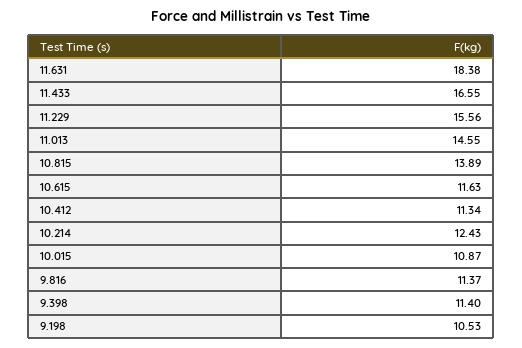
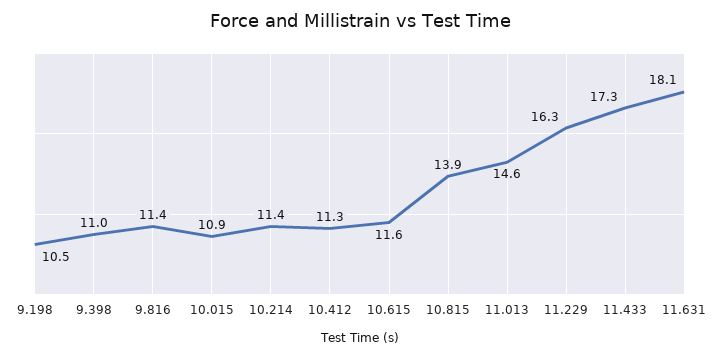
11.631: 18.38 -> 18.1
11.433: 16.55 -> 17.3
11.229: 15.56 -> 16.3
10.214: 12.43 -> 11.4
9.398: 11.4 -> 11

